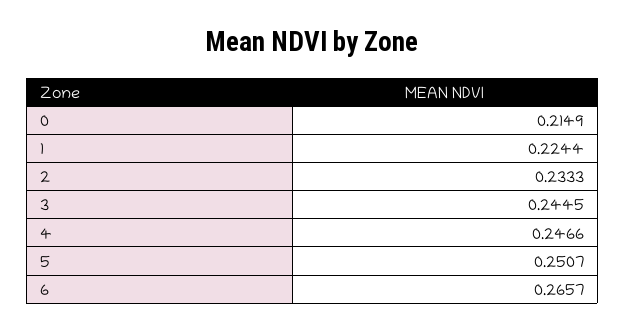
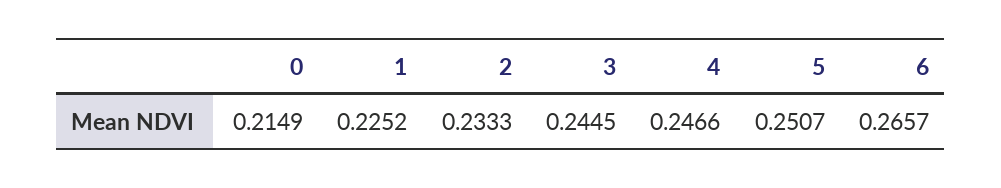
1: 0.2244 -> 0.2252

